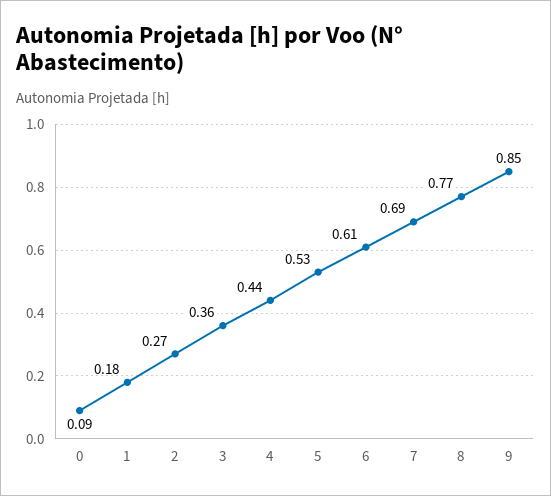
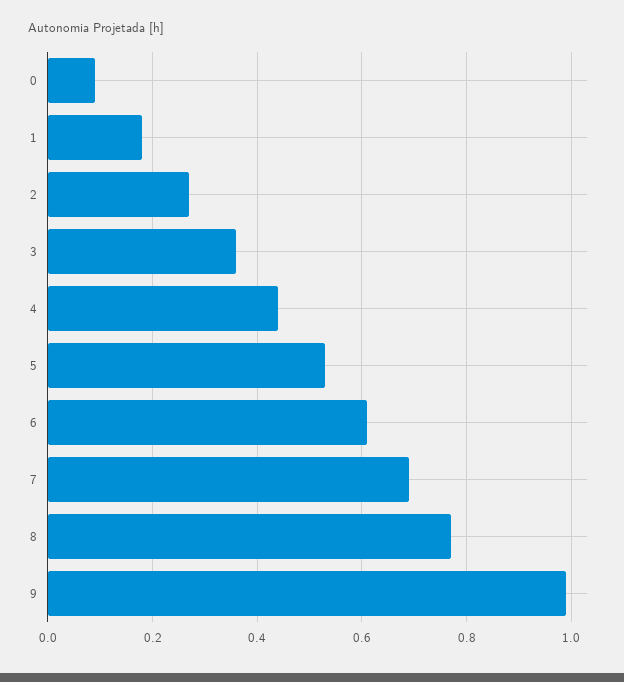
9: 0.85 -> 1

